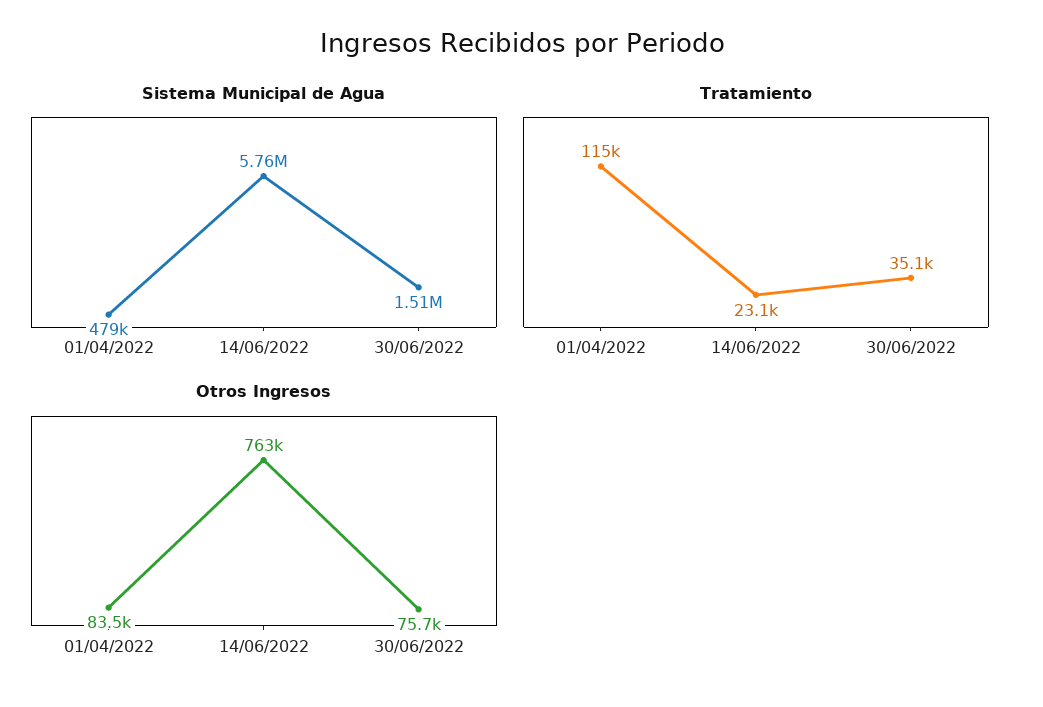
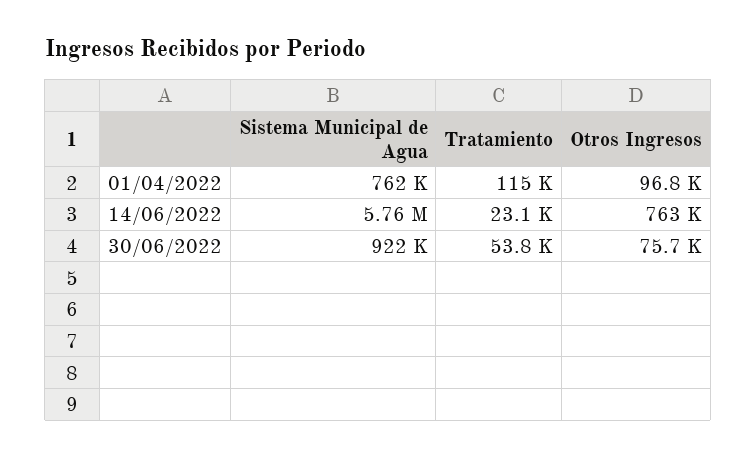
Sistema Municipal de Agua, 01/04/2022: 479000 -> 762000
Sistema Municipal de Agua, 30/06/2022: 1510000 -> 922000
Tratamiento, 30/06/2022: 35100 -> 53800
Otros Ingresos, 01/04/2022: 83500 -> 96800

